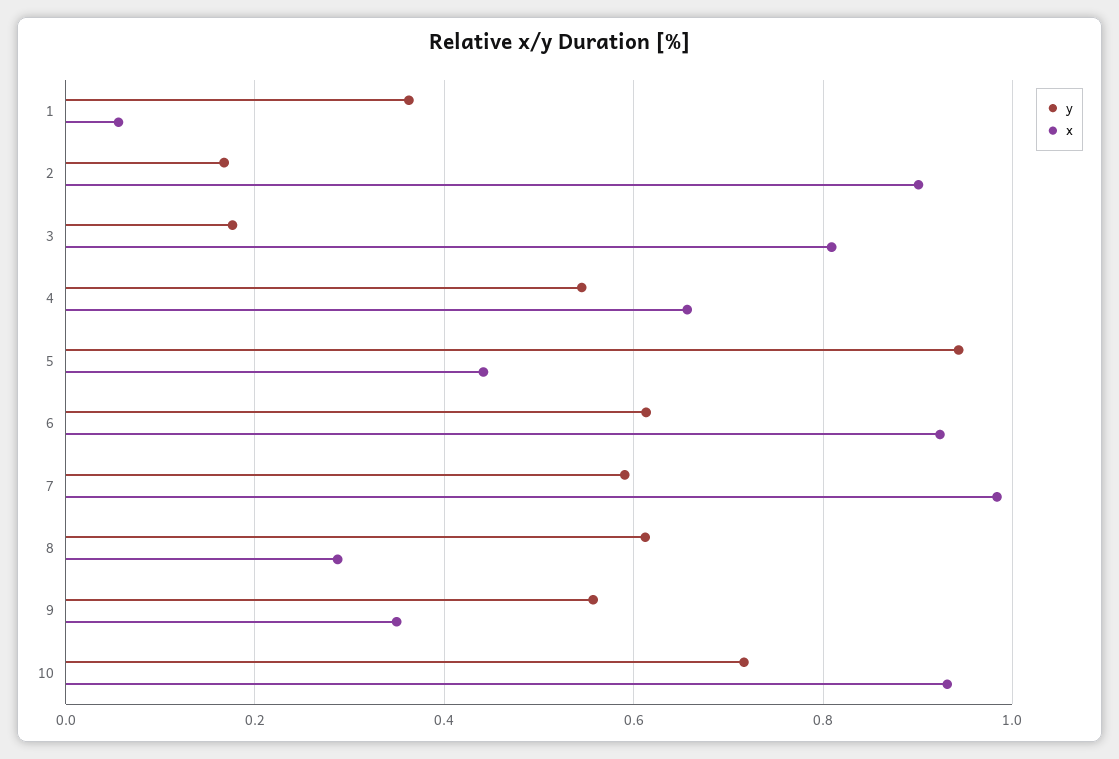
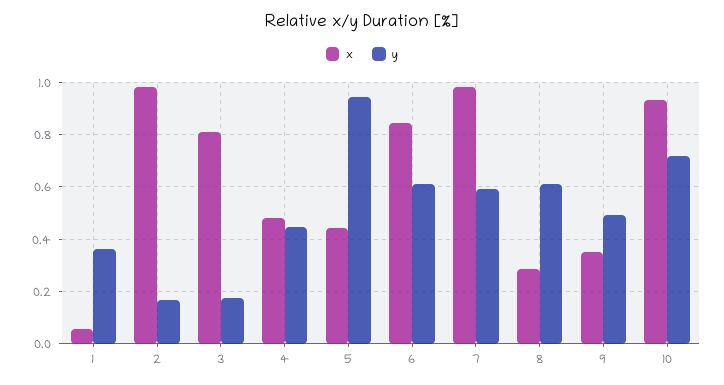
x, 2: 0.9 -> 0.975
y, 4: 0.54 -> 0.45
x, 4: 0.66 -> 0.475
x, 6: 0.92 -> 0.85
y, 9: 0.56 -> 0.5

